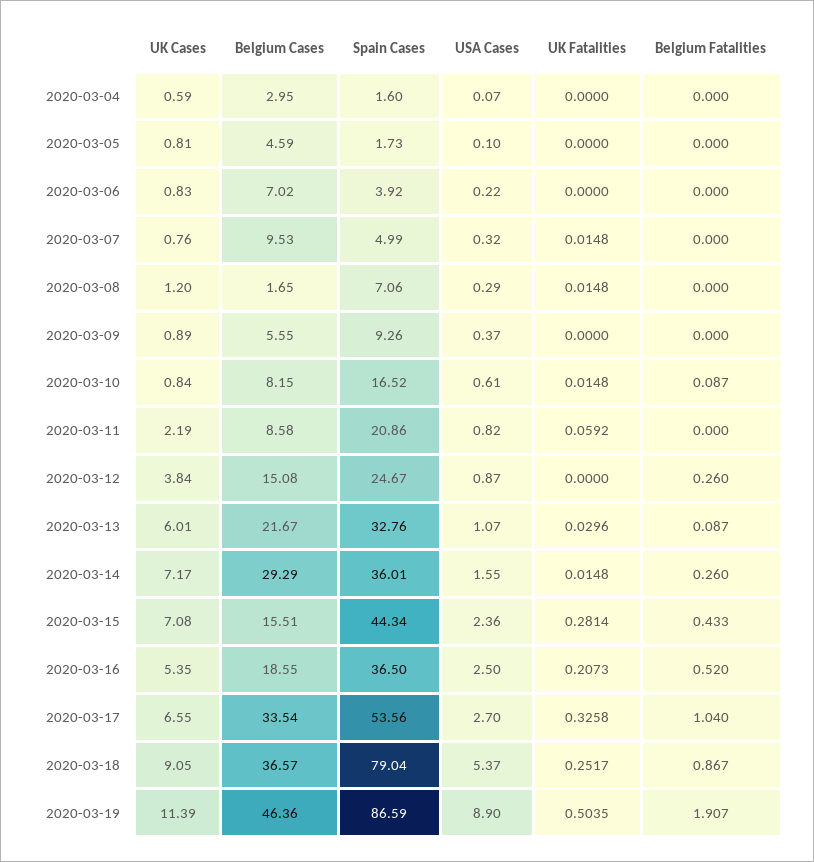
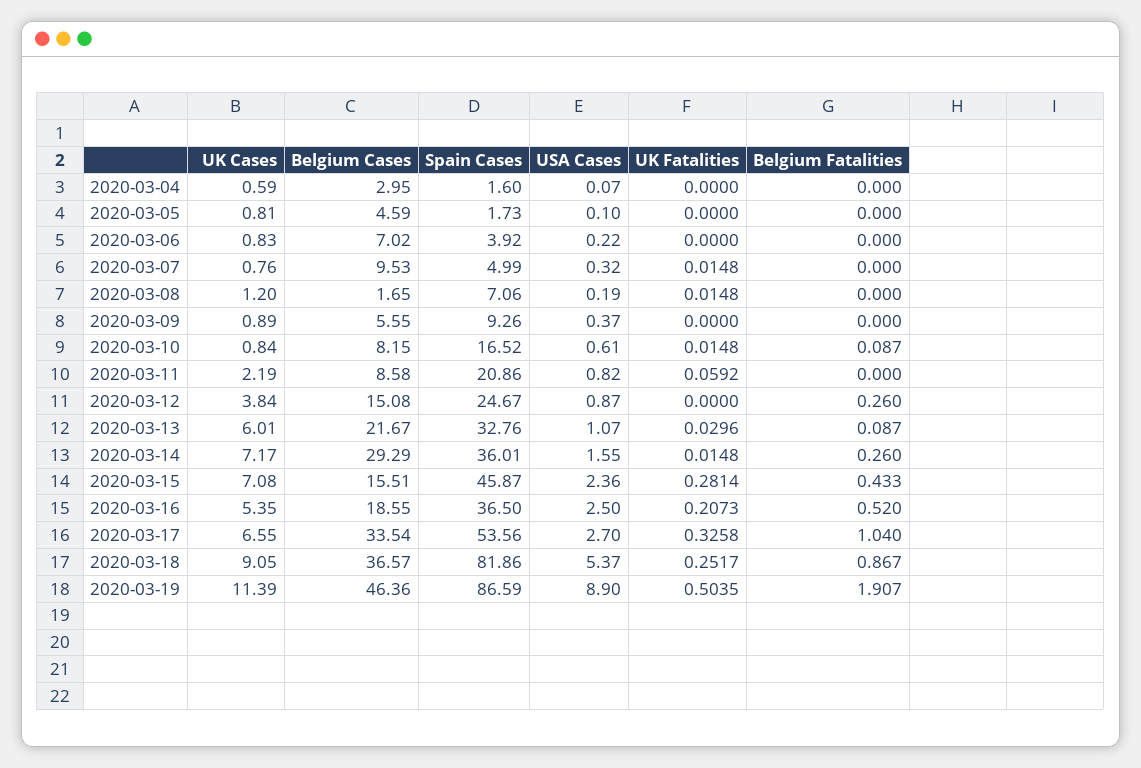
USA Cases, 2020-03-08: 0.29 -> 0.19
Spain Cases, 2020-03-15: 44.34 -> 45.87
Spain Cases, 2020-03-18: 79.04 -> 81.86

